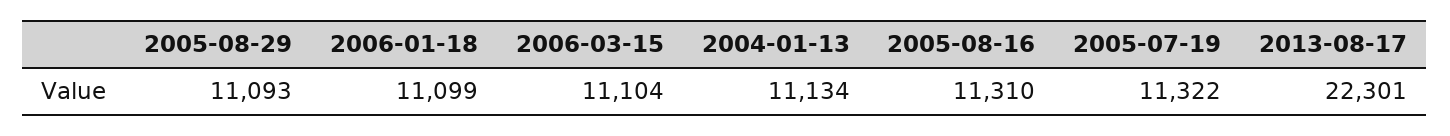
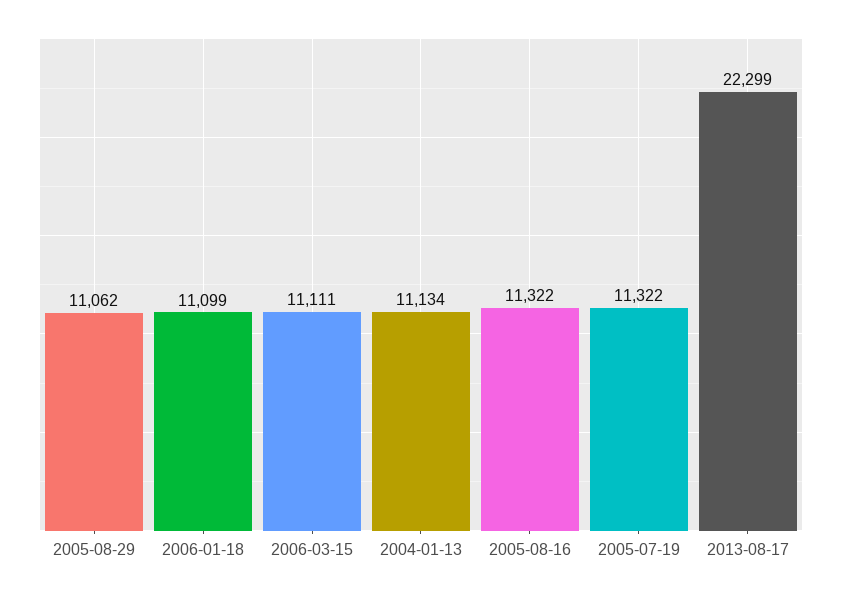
2005-08-29: 11093 -> 11062
2006-03-15: 11104 -> 11111
2005-08-16: 11310 -> 11322
2013-08-17: 22301 -> 22299

